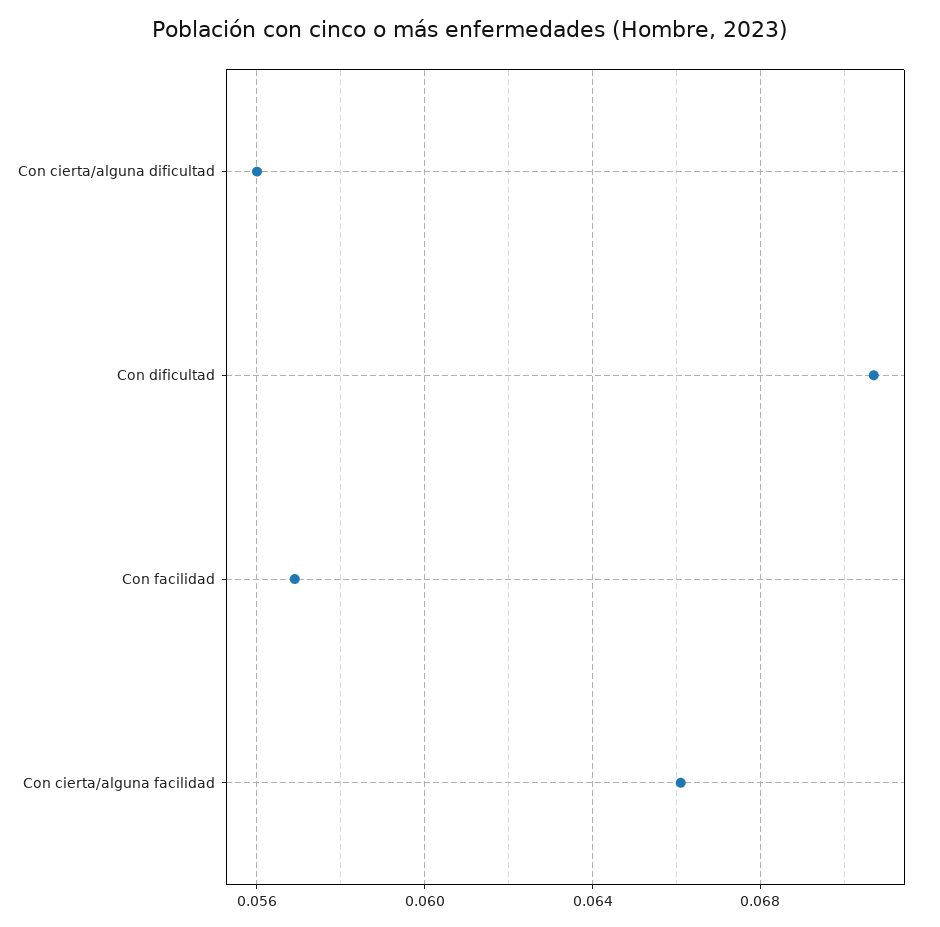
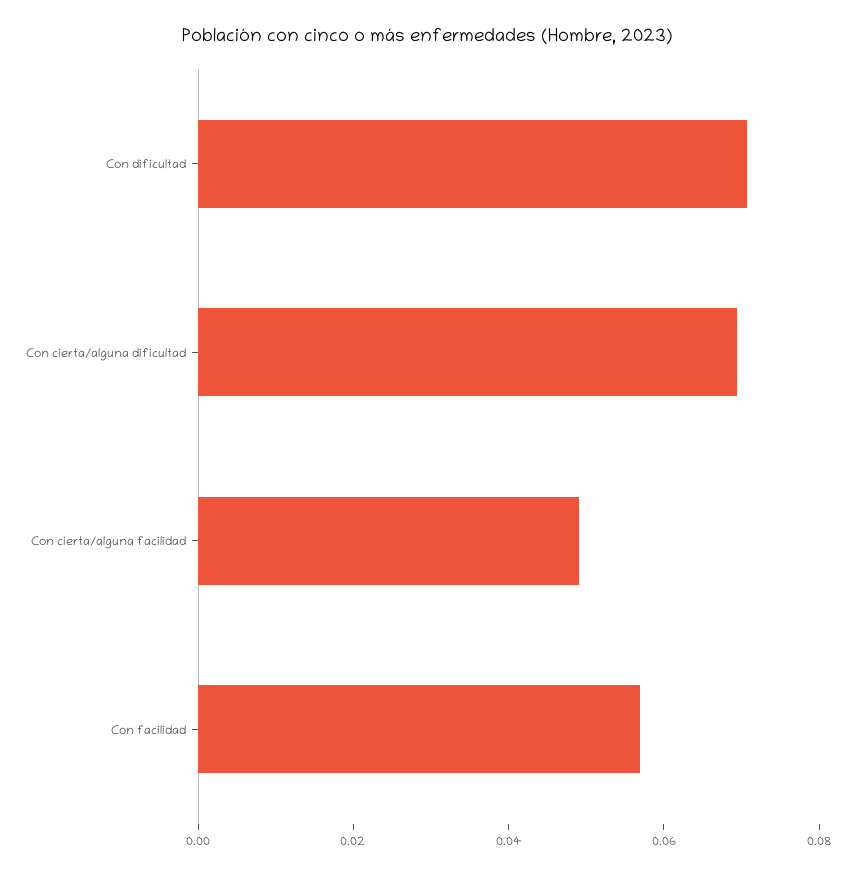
Con cierta/alguna dificultad: 0.056 -> 0.07
Con cierta/alguna facilidad: 0.066 -> 0.05

